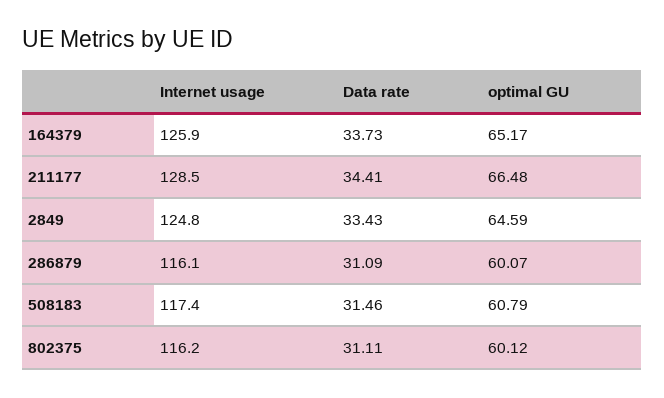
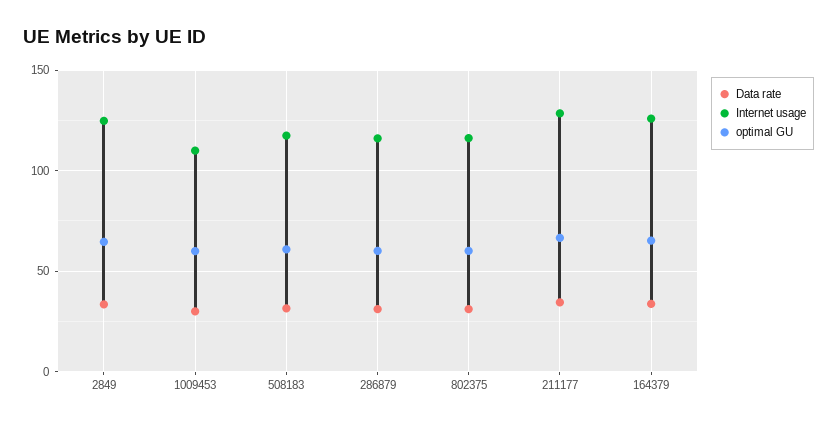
Data rate, 1009453: none -> 30
Internet usage, 1009453: none -> 110
optimal GU, 1009453: none -> 60

